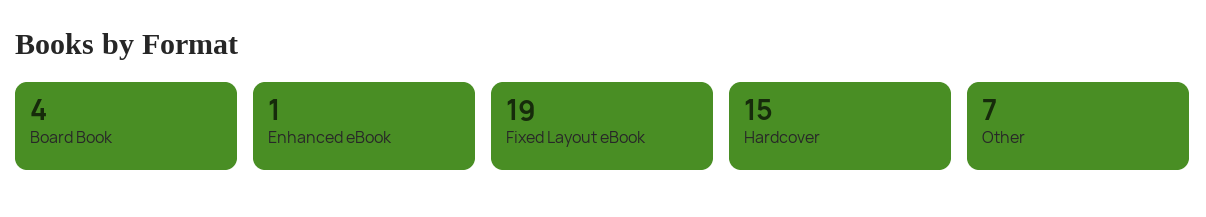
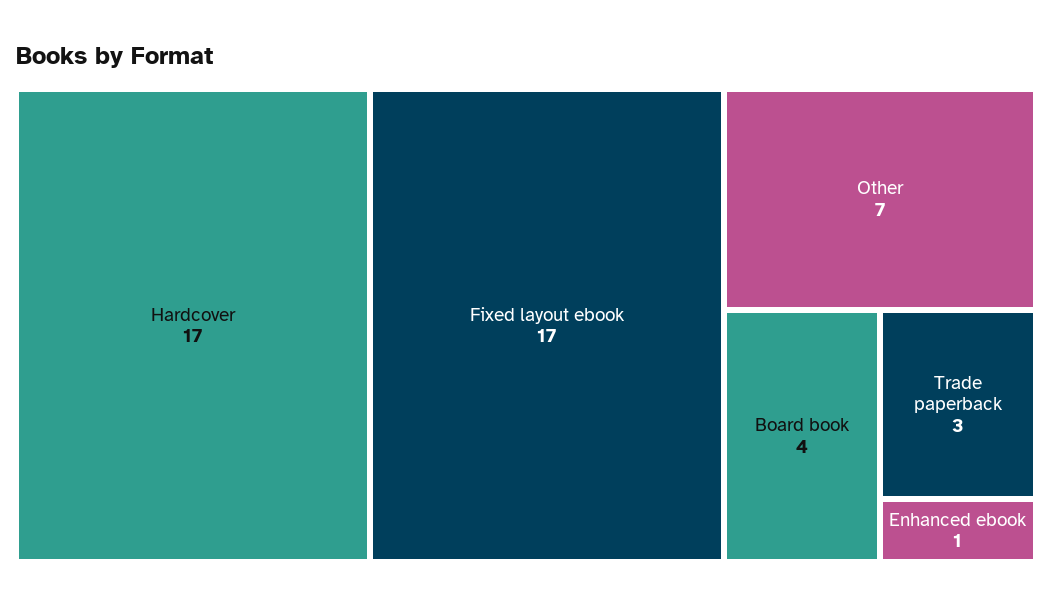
Fixed Layout eBook: 19 -> 17
Hardcover: 15 -> 17
Trade paperback: none -> 3

